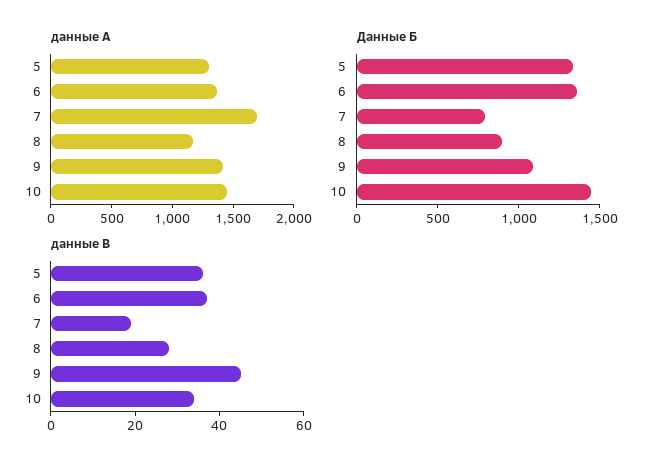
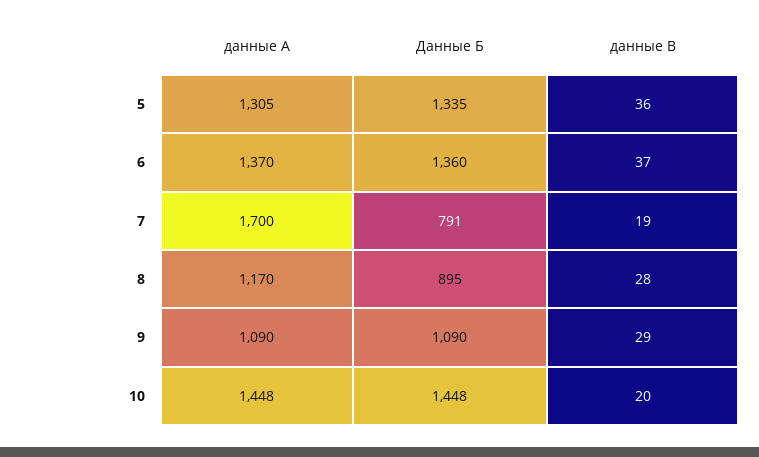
данные А, 9: 1400 -> 1090
данные В, 9: 45 -> 29
данные В, 10: 35 -> 20

